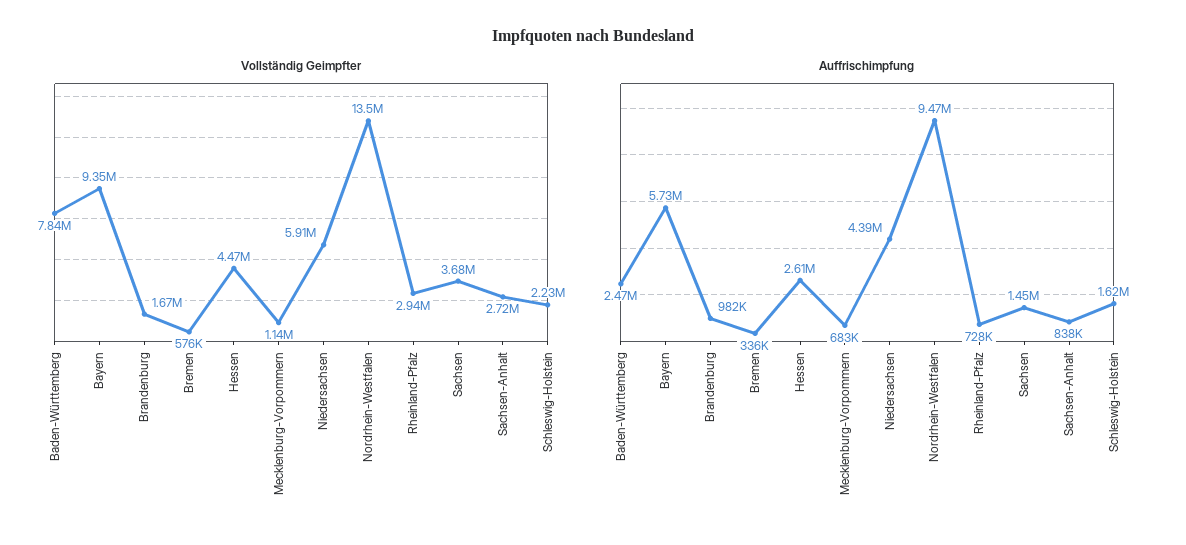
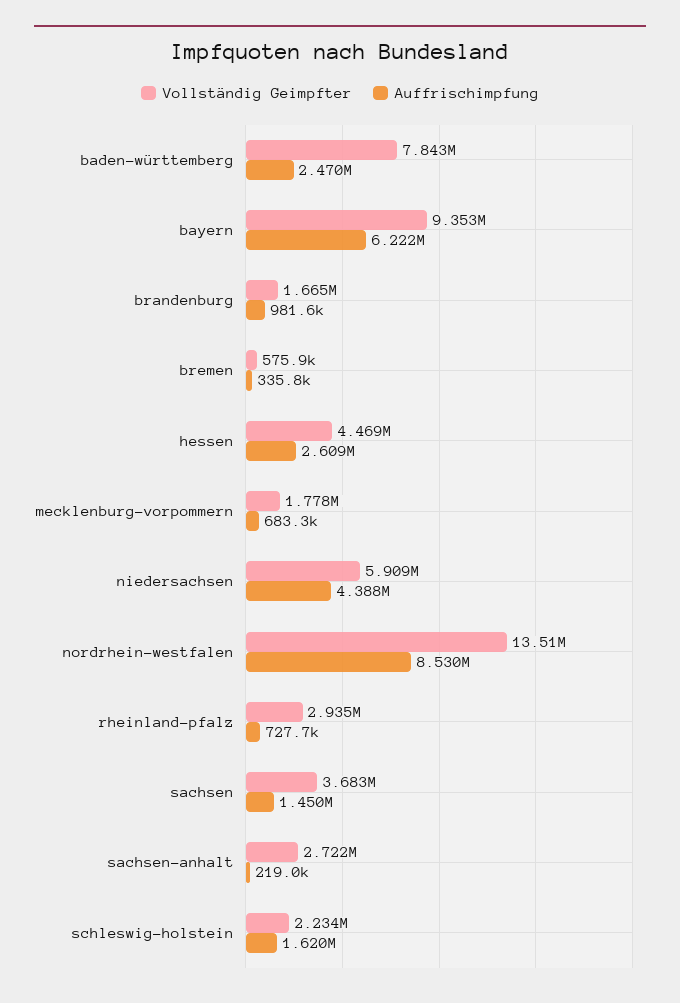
Vollständig Geimpfter, Mecklenburg-Vorpommern: 1140000 -> 1778000
Auffrischimpfung, Bayern: 5730000 -> 6222000
Auffrischimpfung, Nordrhein-Westfalen: 9470000 -> 8530000
Auffrischimpfung, Sachsen-Anhalt: 838000 -> 219000

